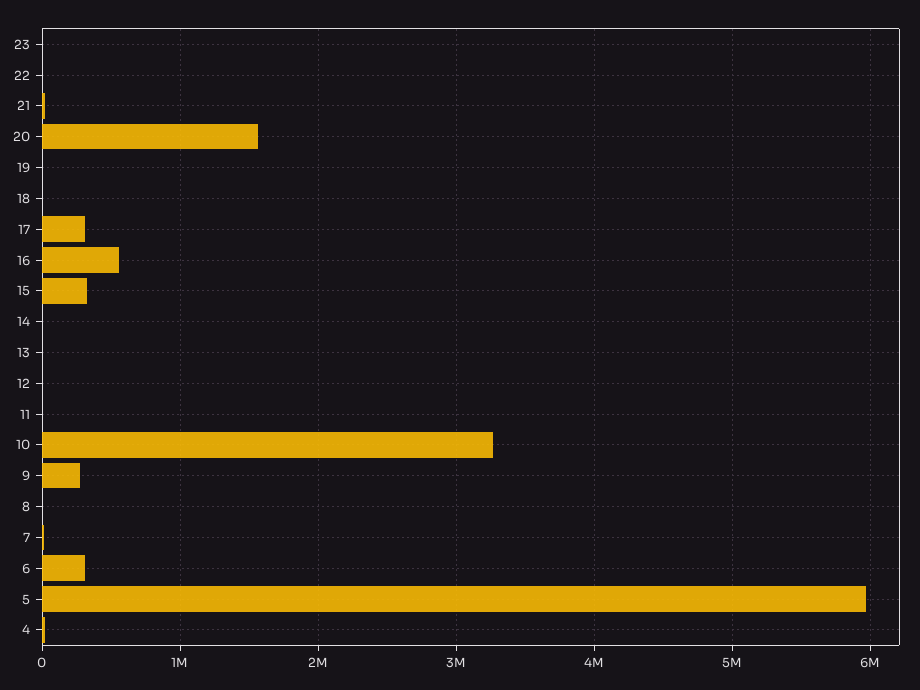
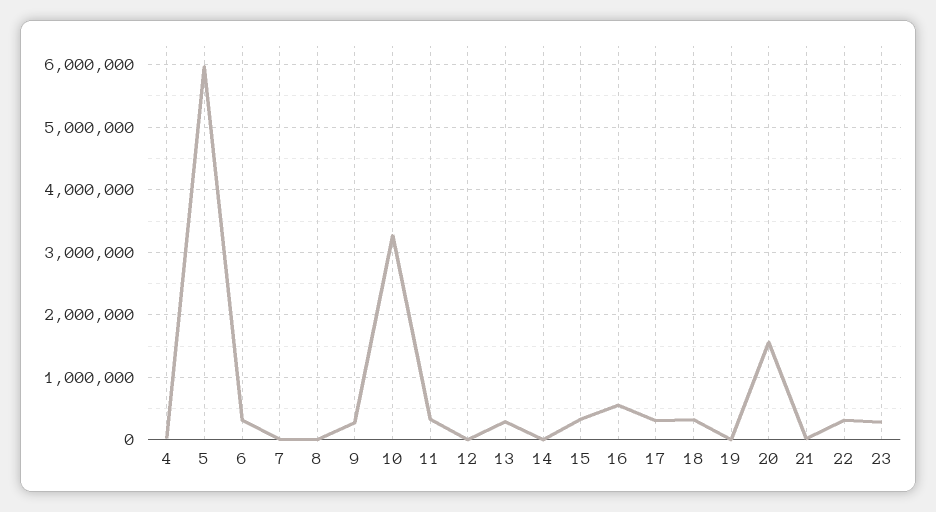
23: 0 -> 300000
22: 0 -> 300000
18: 0 -> 300000
13: 0 -> 300000
11: 0 -> 300000

